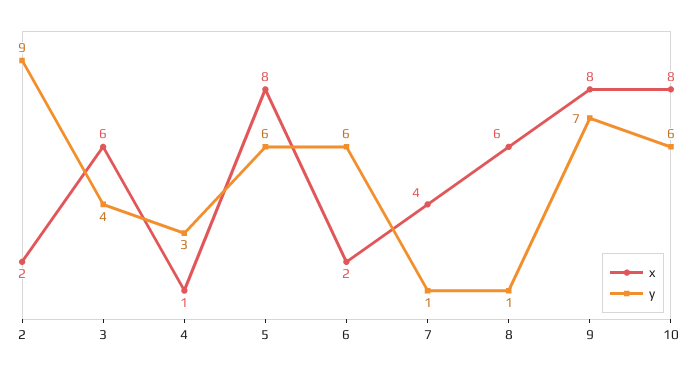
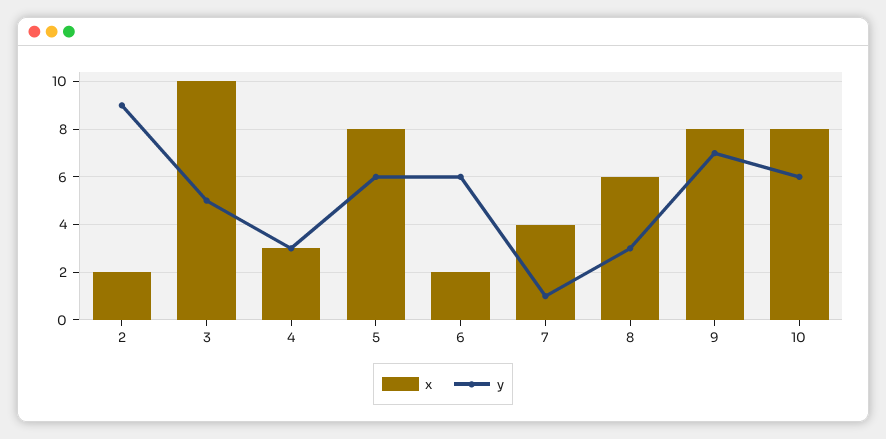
x, 3: 6 -> 10
y, 3: 4 -> 5
x, 4: 1 -> 3
y, 8: 1 -> 3

